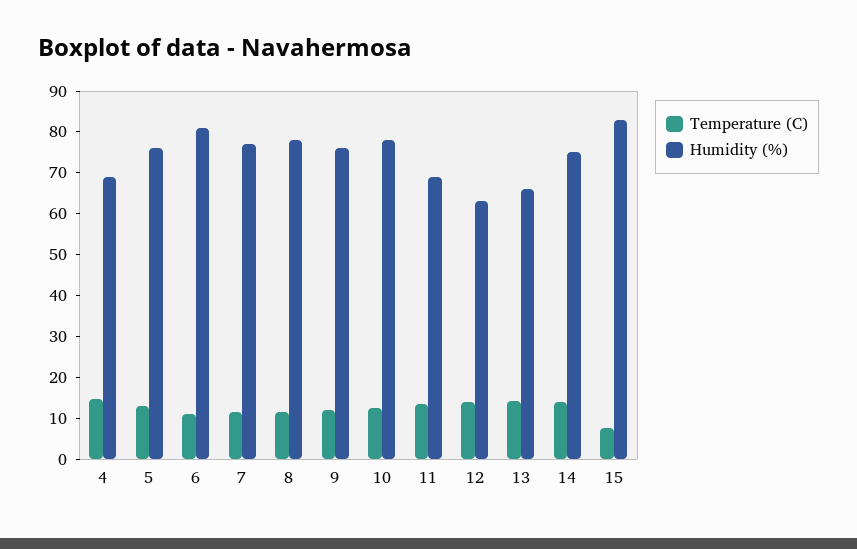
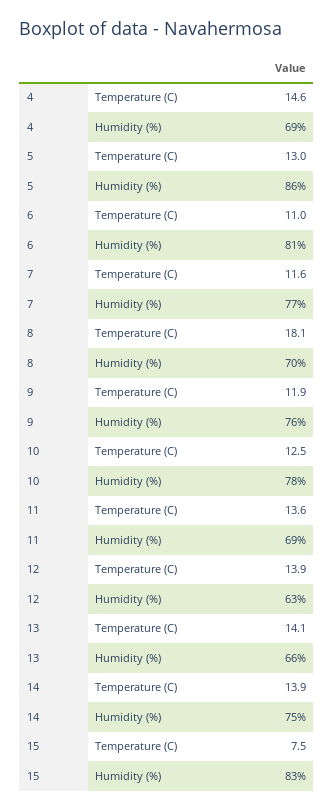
Humidity (%), 5: 76 -> 86
Temperature (C), 8: 12 -> 18.1
Humidity (%), 8: 78 -> 70

